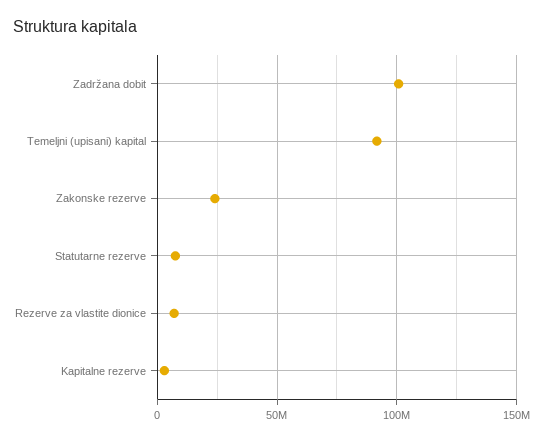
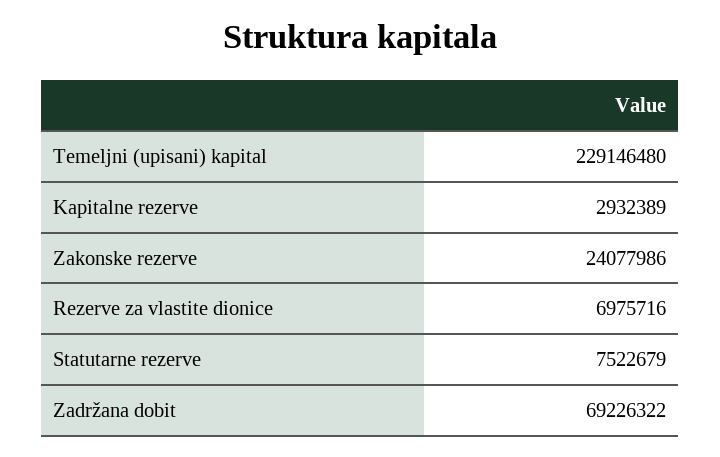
Zadržana dobit: 100000000 -> 69226322
Temeljni (upisani) kapital: 90000000 -> 229146480

